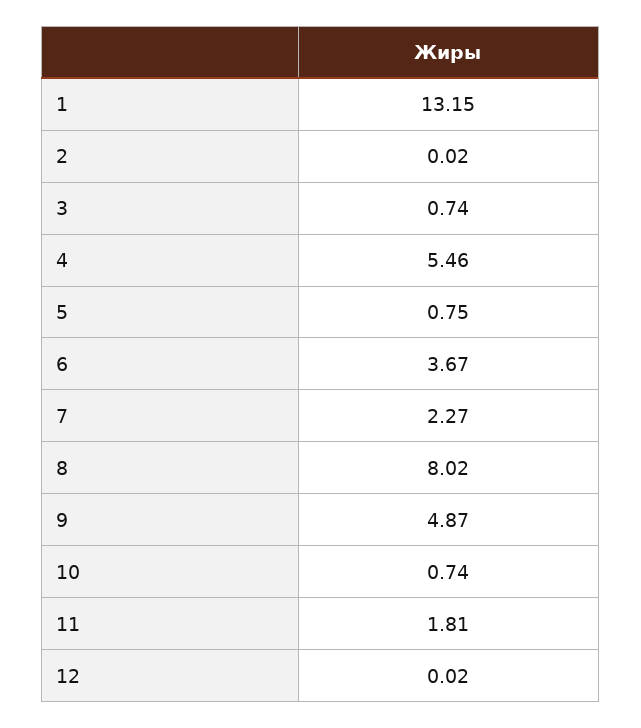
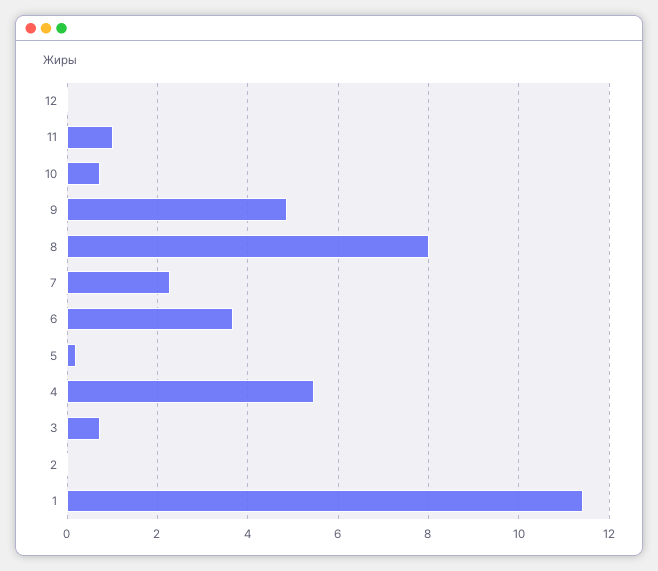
1: 13.15 -> 11.4
5: 0.75 -> 0.2
11: 1.81 -> 1

